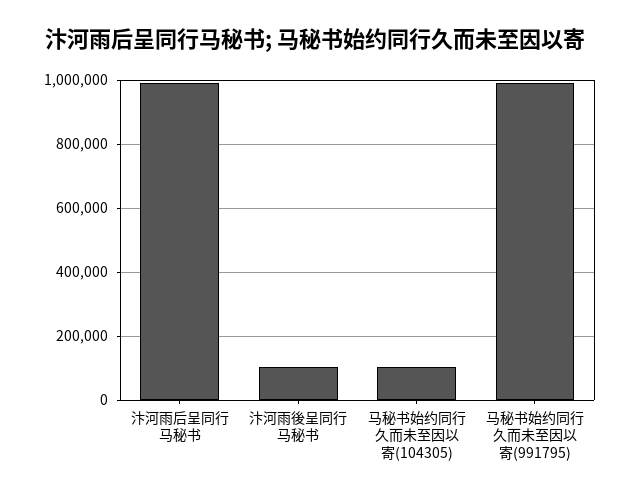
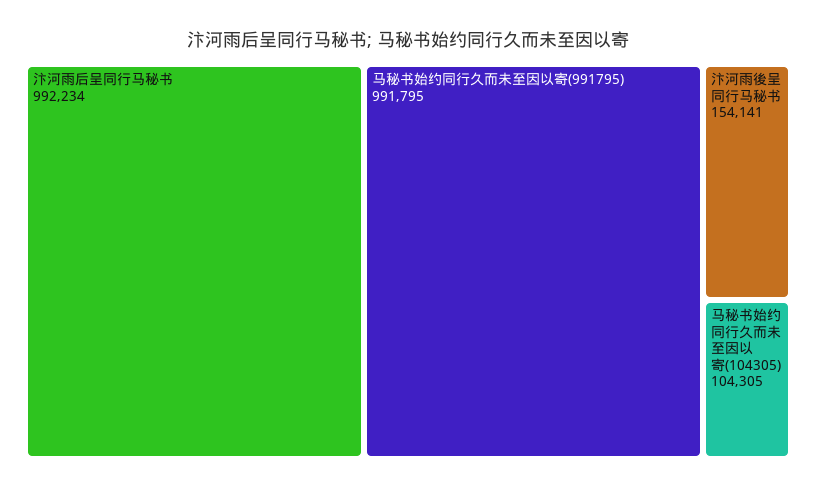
汴河雨後呈同行马秘书: 100000 -> 154141

